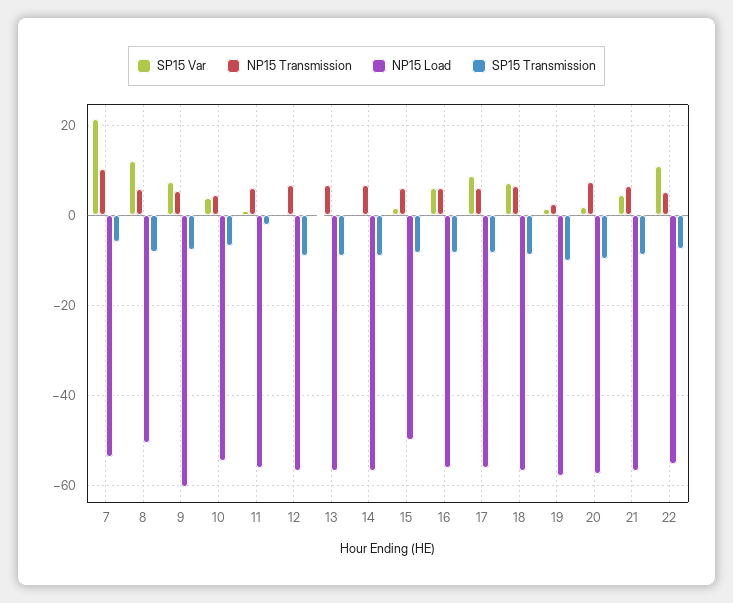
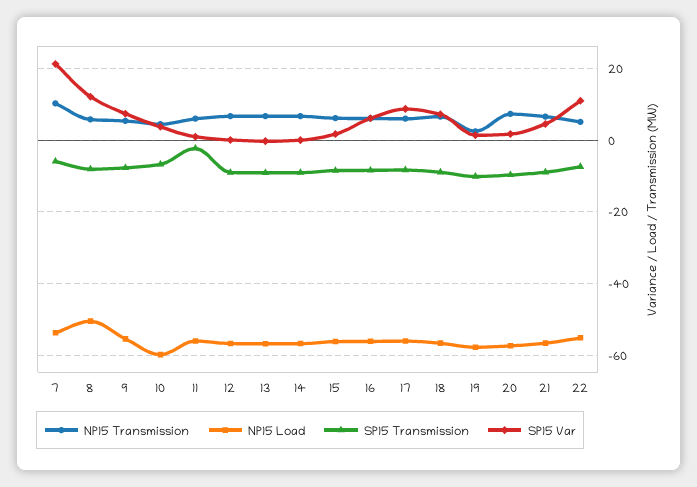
NP15 Load, 9: -60 -> -56
NP15 Load, 10: -54 -> -60
NP15 Load, 15: -50 -> -56

